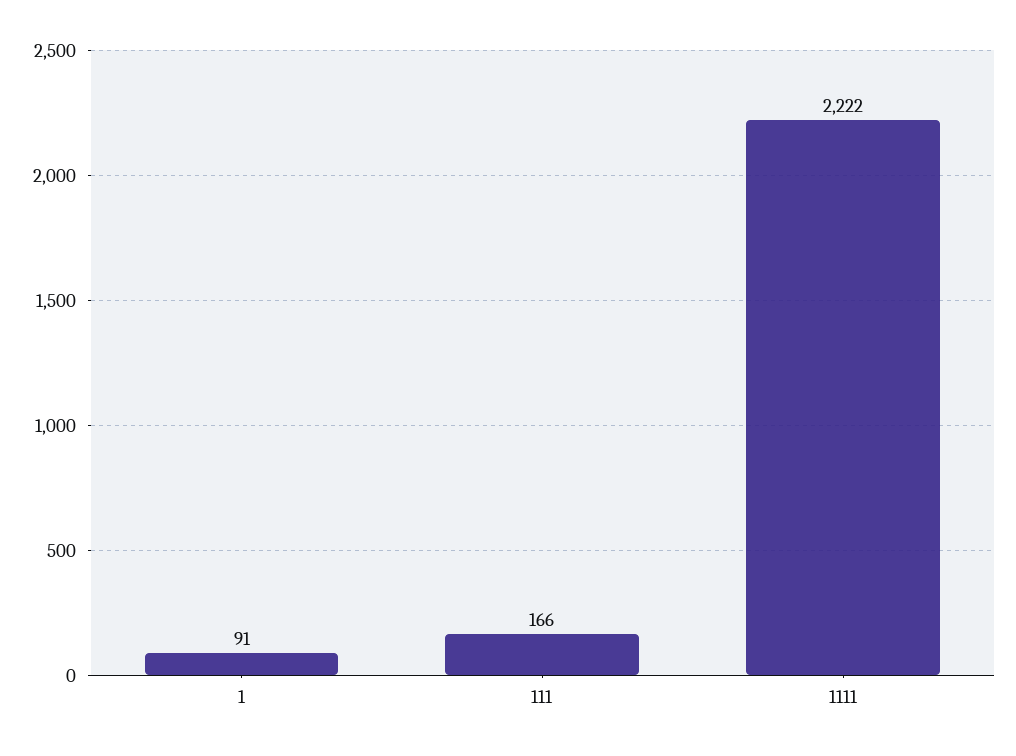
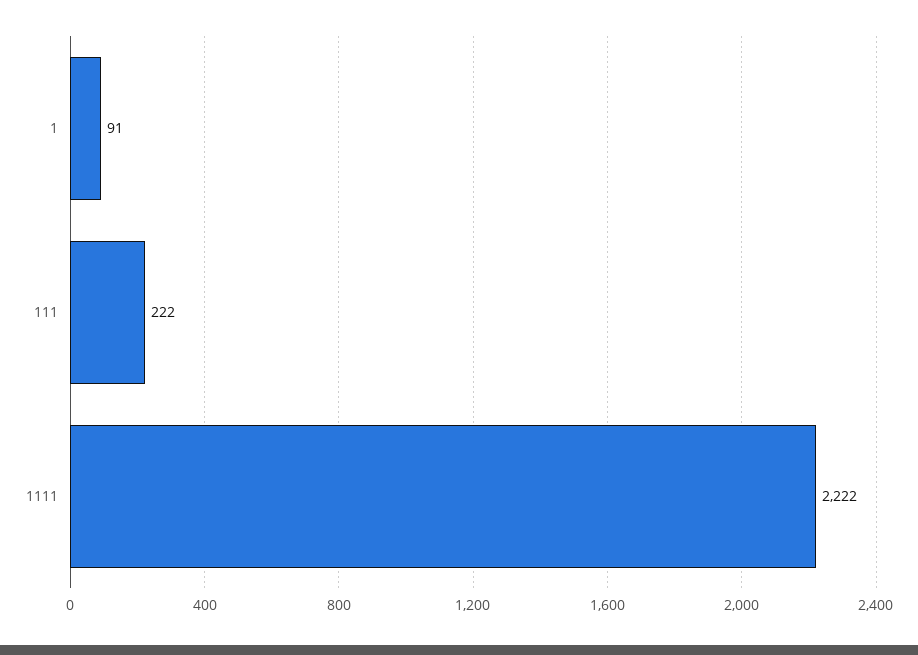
111: 166 -> 222

